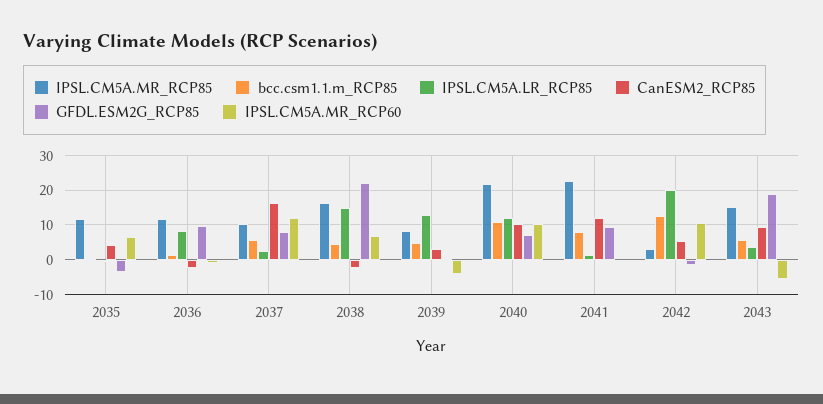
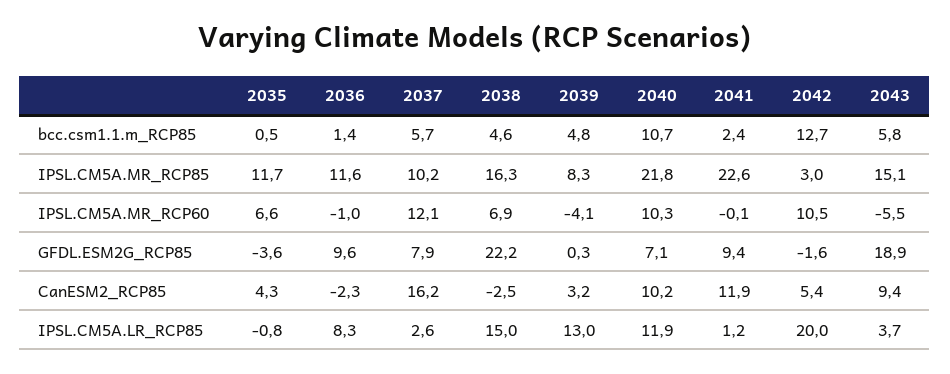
bcc.csm1.1.m_RCP85, 2041: 8 -> 2.4

